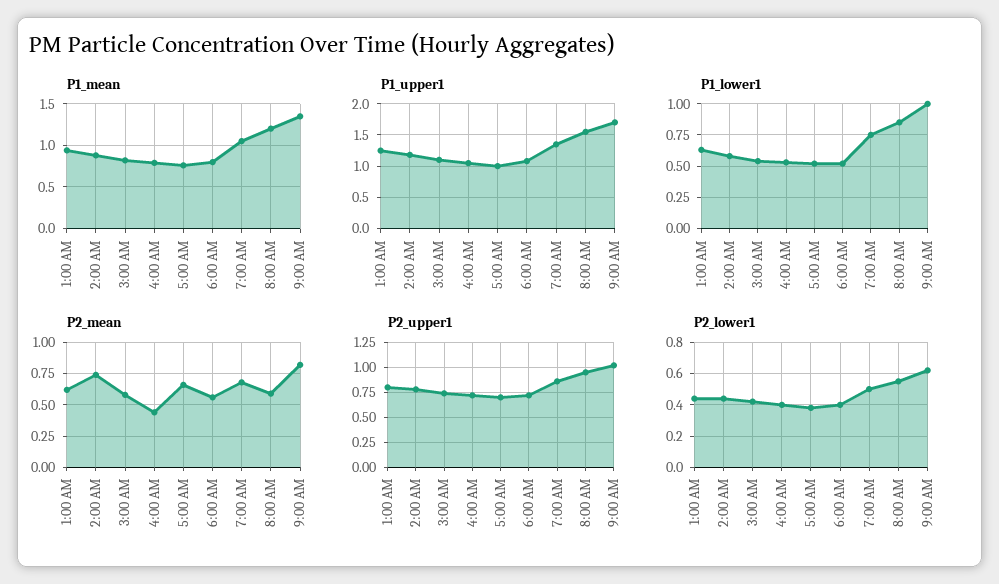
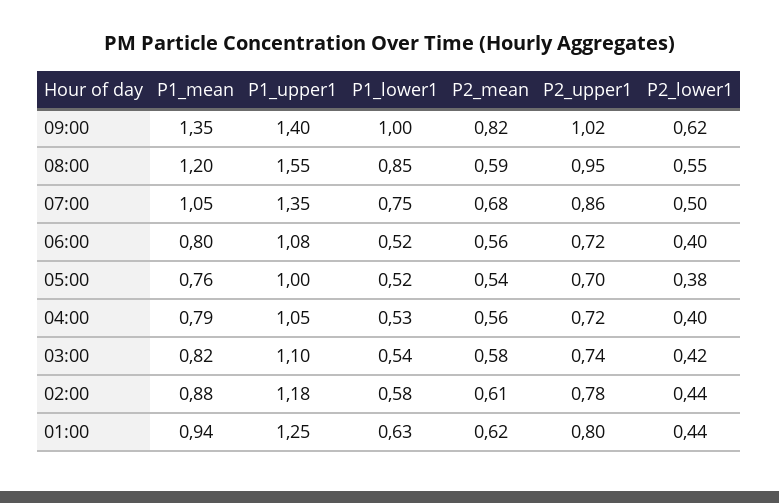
P1_upper1, 9:00 AM: 1.7 -> 1.4
P2_mean, 2:00 AM: 0.75 -> 0.61
P2_mean, 4:00 AM: 0.45 -> 0.56
P2_mean, 5:00 AM: 0.65 -> 0.54

